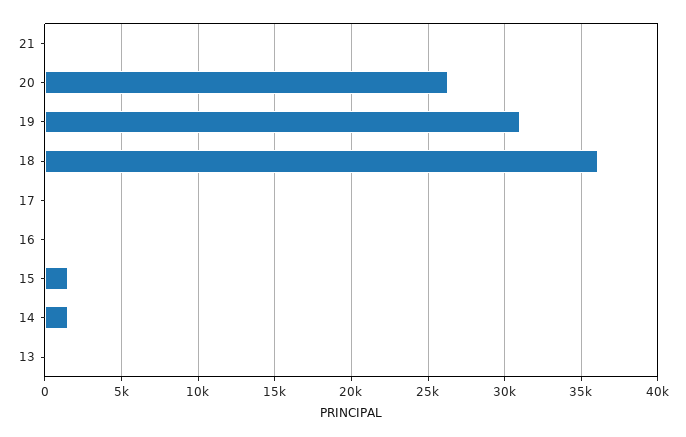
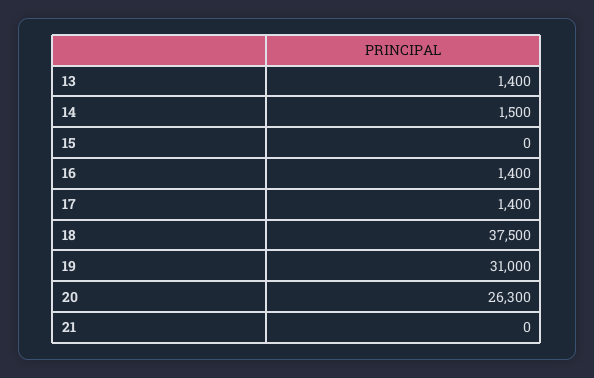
18: 36000 -> 37500
17: 0 -> 1400
16: 0 -> 1400
15: 1500 -> 0
13: 0 -> 1400

